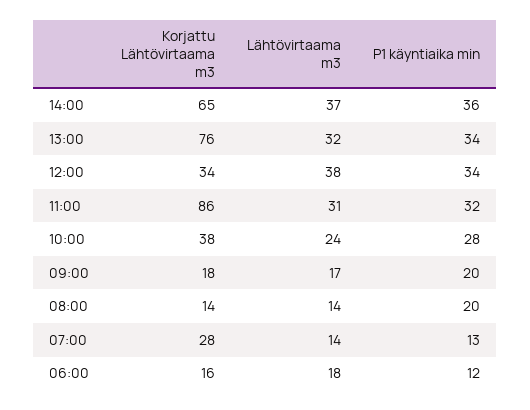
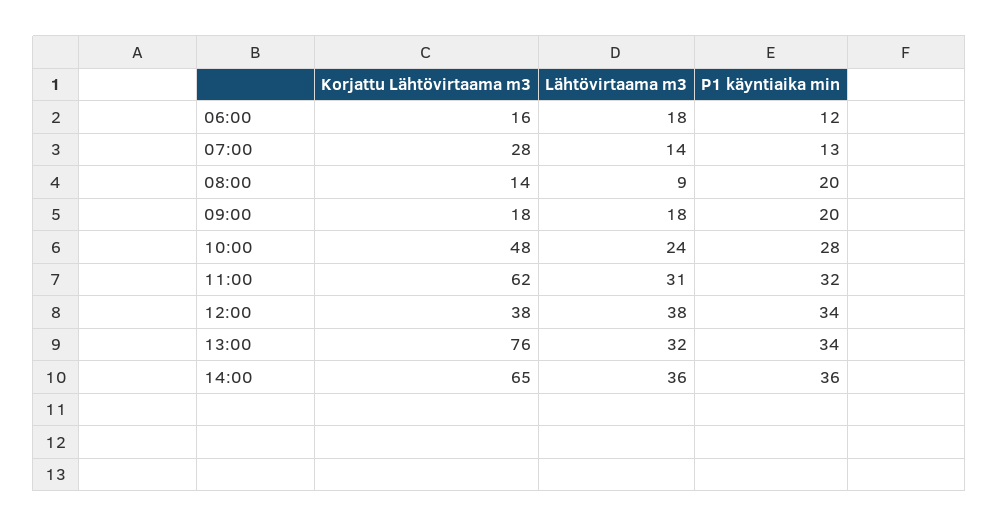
Lähtövirtaama m3, 14:00: 37 -> 36
Korjattu Lähtövirtaama m3, 12:00: 34 -> 38
Korjattu Lähtövirtaama m3, 11:00: 86 -> 62
Korjattu Lähtövirtaama m3, 10:00: 38 -> 48
Lähtövirtaama m3, 09:00: 17 -> 18
Lähtövirtaama m3, 08:00: 14 -> 9

